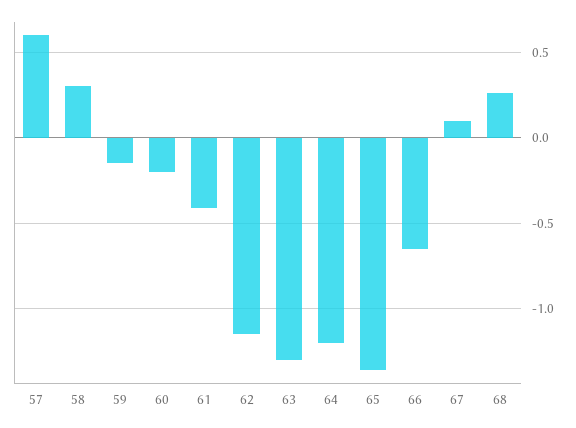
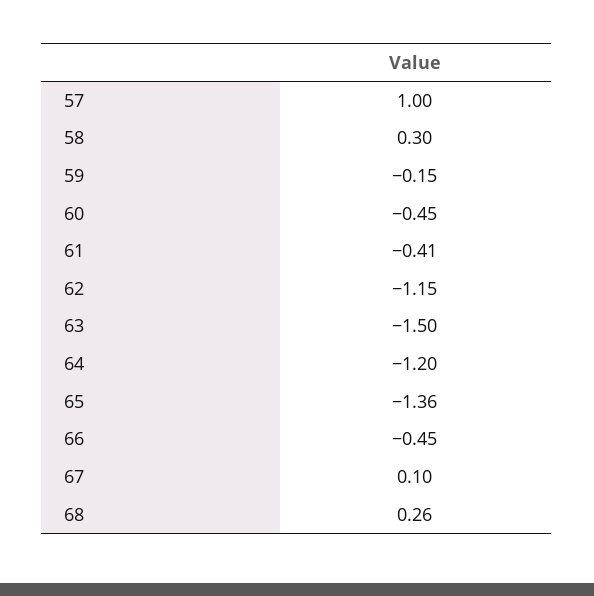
57: 0.6 -> 1
60: -0.2 -> -0.45
63: -1.3 -> -1.5
66: -0.65 -> -0.45

